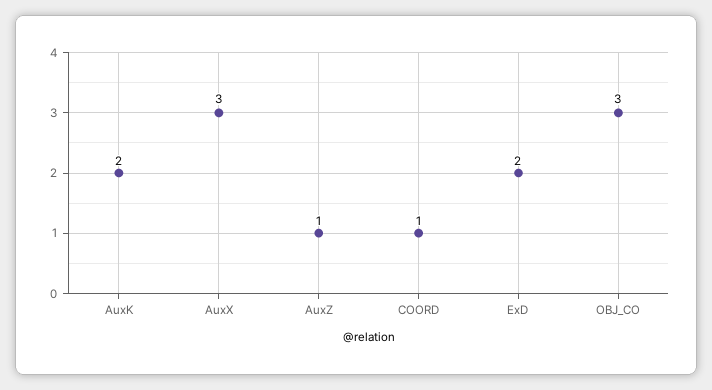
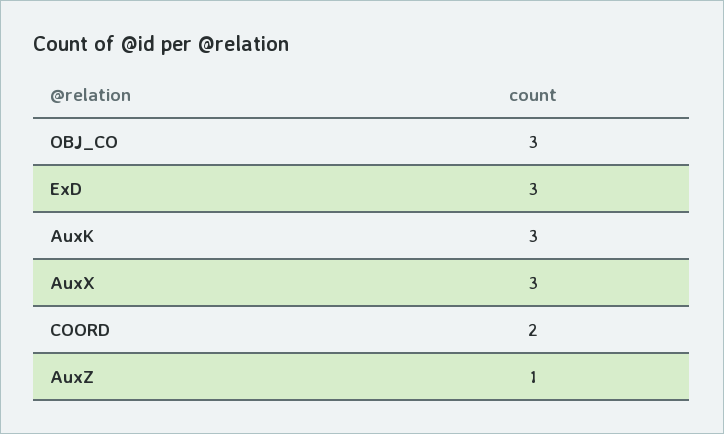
AuxK: 2 -> 3
COORD: 1 -> 2
ExD: 2 -> 3

